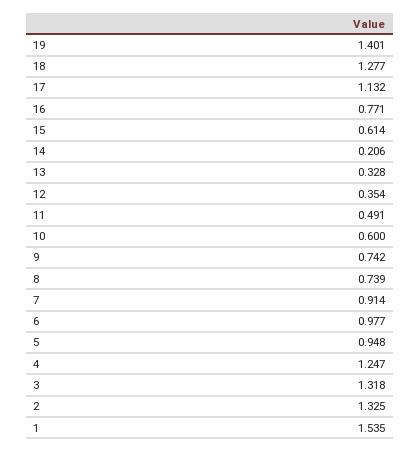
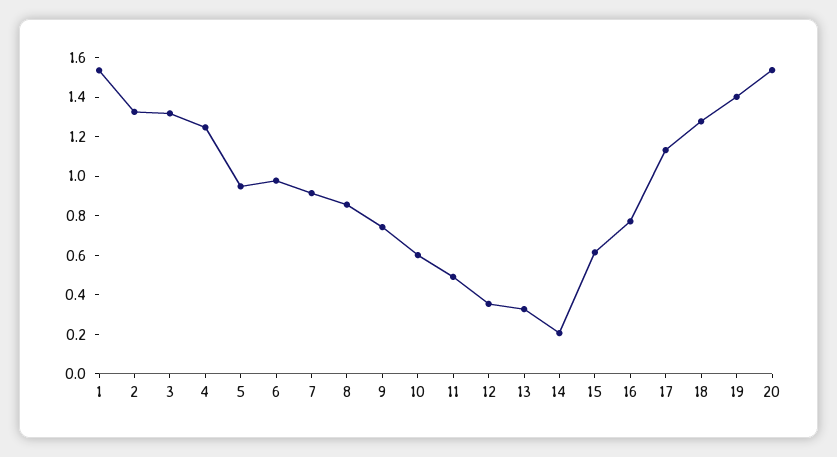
8: 0.739 -> 0.85
20: none -> 1.55

